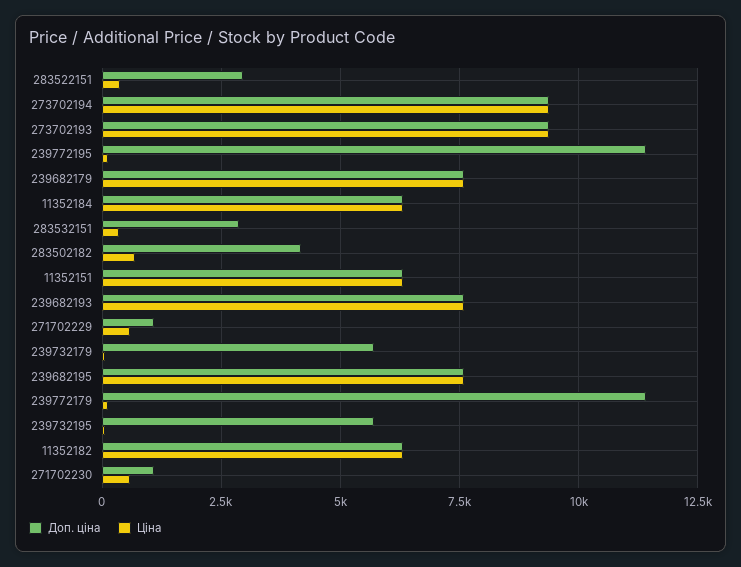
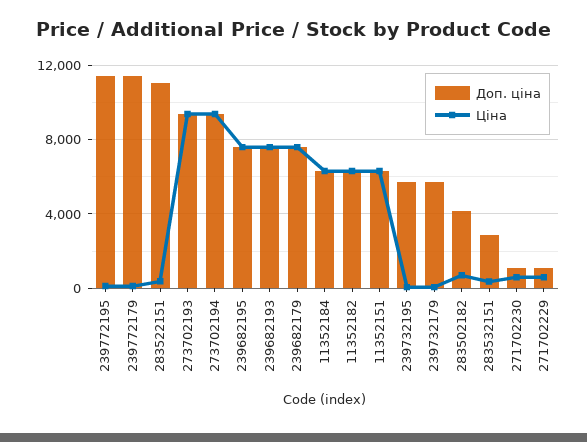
Доп. ціна, 283522151: 3000 -> 11000

